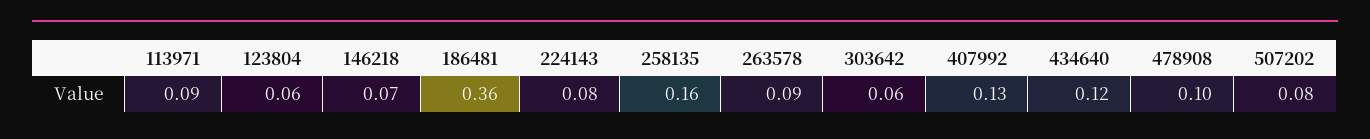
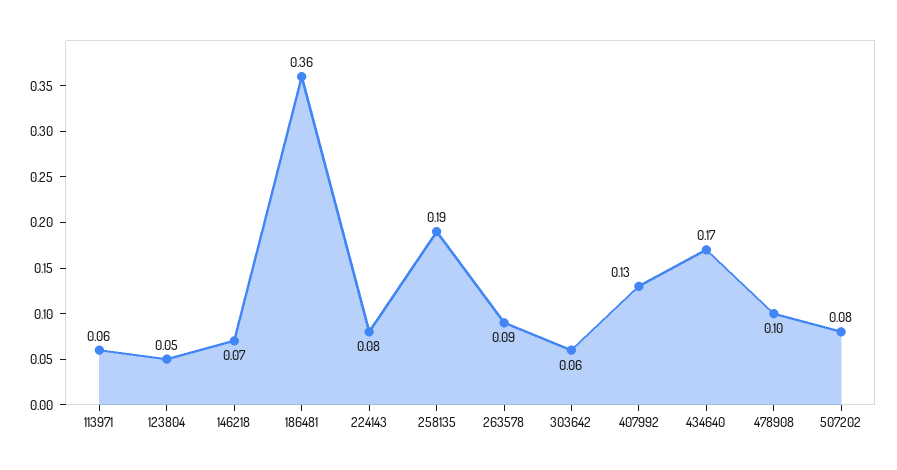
113971: 0.09 -> 0.06
123804: 0.06 -> 0.05
258135: 0.16 -> 0.19
434640: 0.12 -> 0.17

